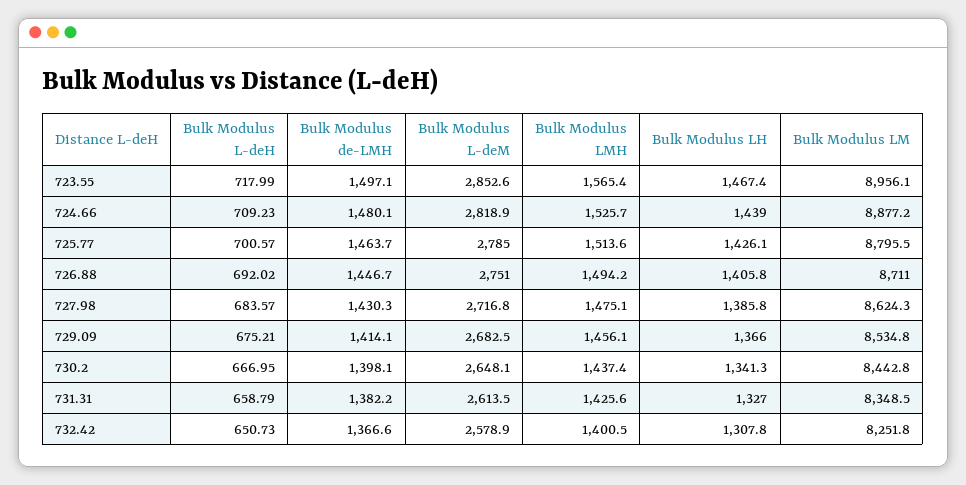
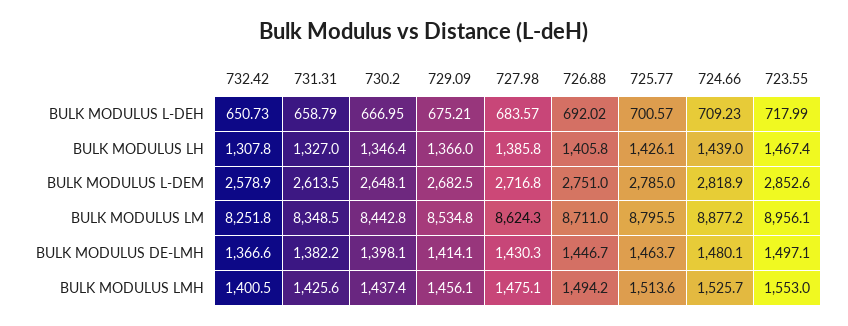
Bulk Modulus LMH, 723.55: 1565.4 -> 1553
Bulk Modulus LH, 730.2: 1341.3 -> 1346.4

